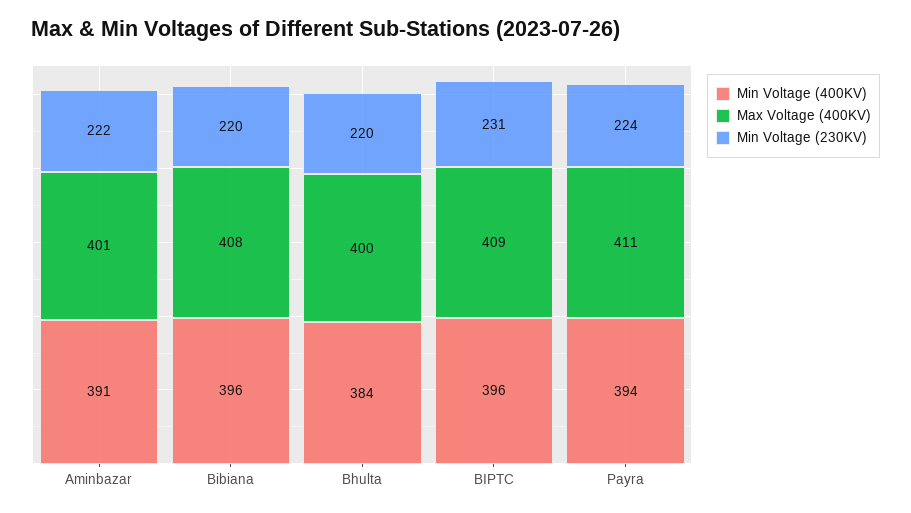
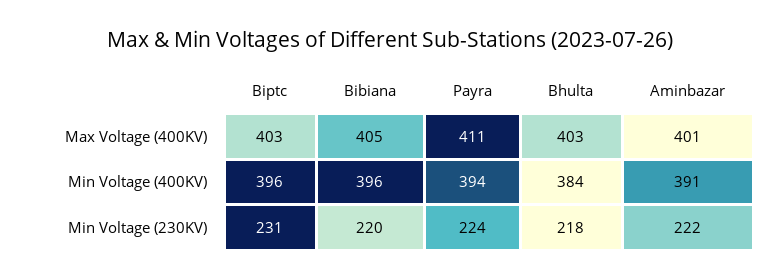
Max Voltage (400KV), Bibiana: 408 -> 405
Max Voltage (400KV), Bhulta: 400 -> 403
Min Voltage (230KV), Bhulta: 220 -> 218
Max Voltage (400KV), BIPTC: 409 -> 403

